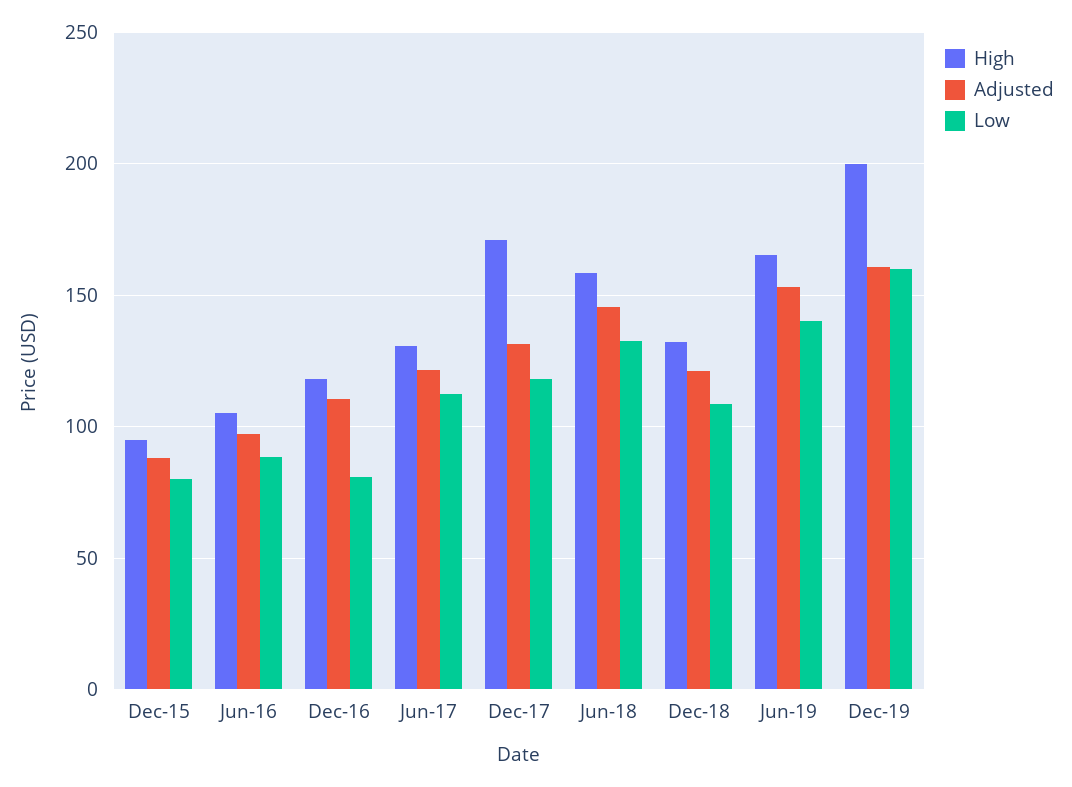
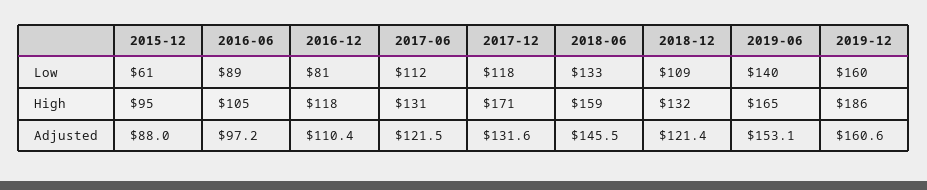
Low, Dec-15: 80 -> 61
High, Dec-19: 200 -> 186

